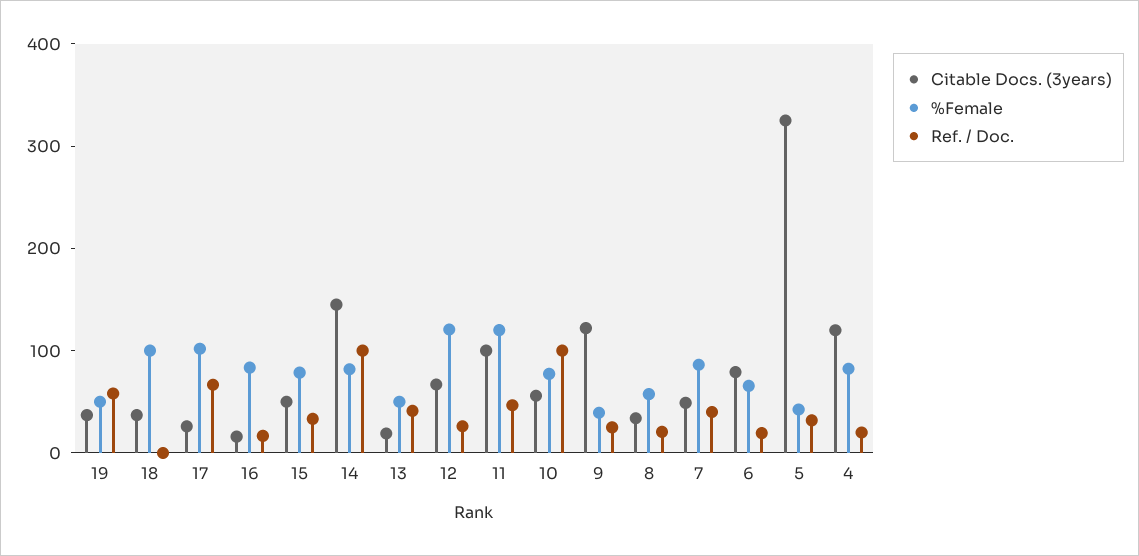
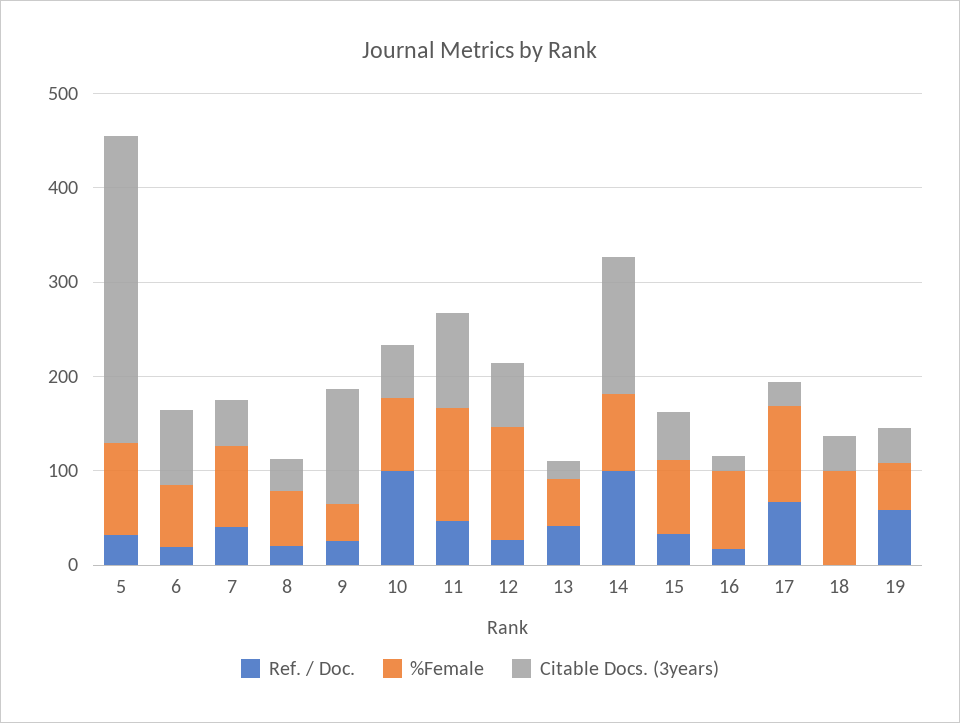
%Female, 5: 40 -> 100
Citable Docs. (3years), 4: 120 -> none
%Female, 4: 80 -> none
Ref. / Doc., 4: 20 -> none

